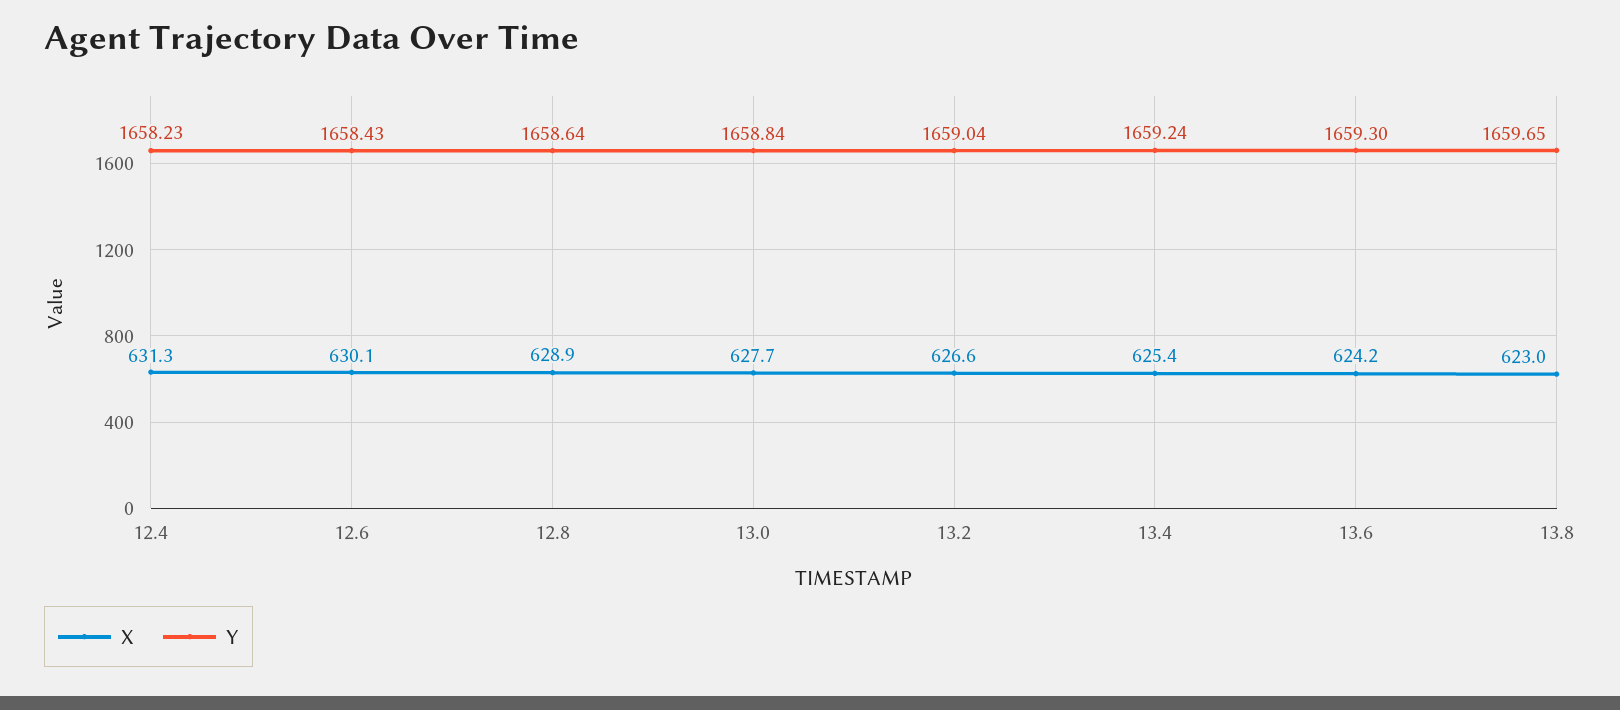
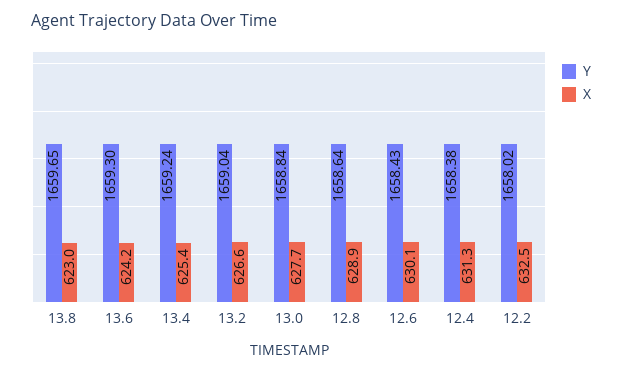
Y, 12.4: 1658.23 -> 1658.38
Y, 12.2: none -> 1658.02
X, 12.2: none -> 632.5

